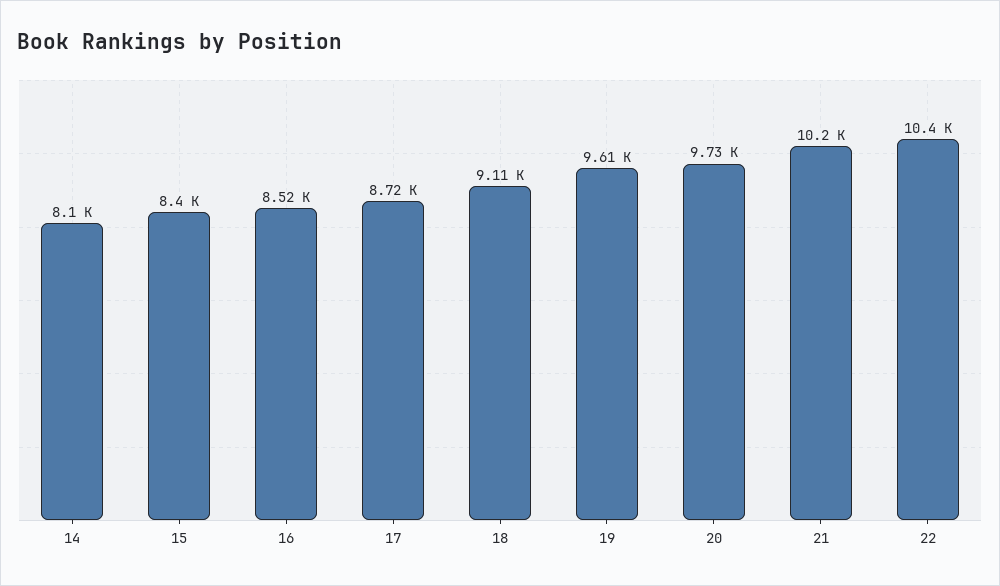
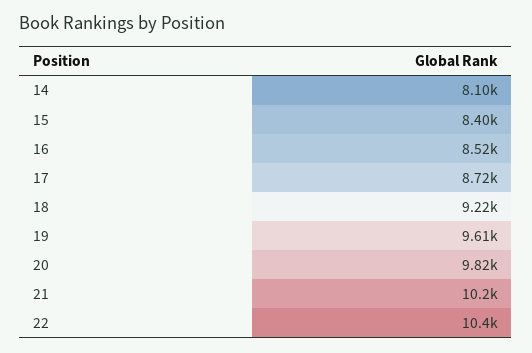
18: 9110 -> 9220
20: 9730 -> 9820

